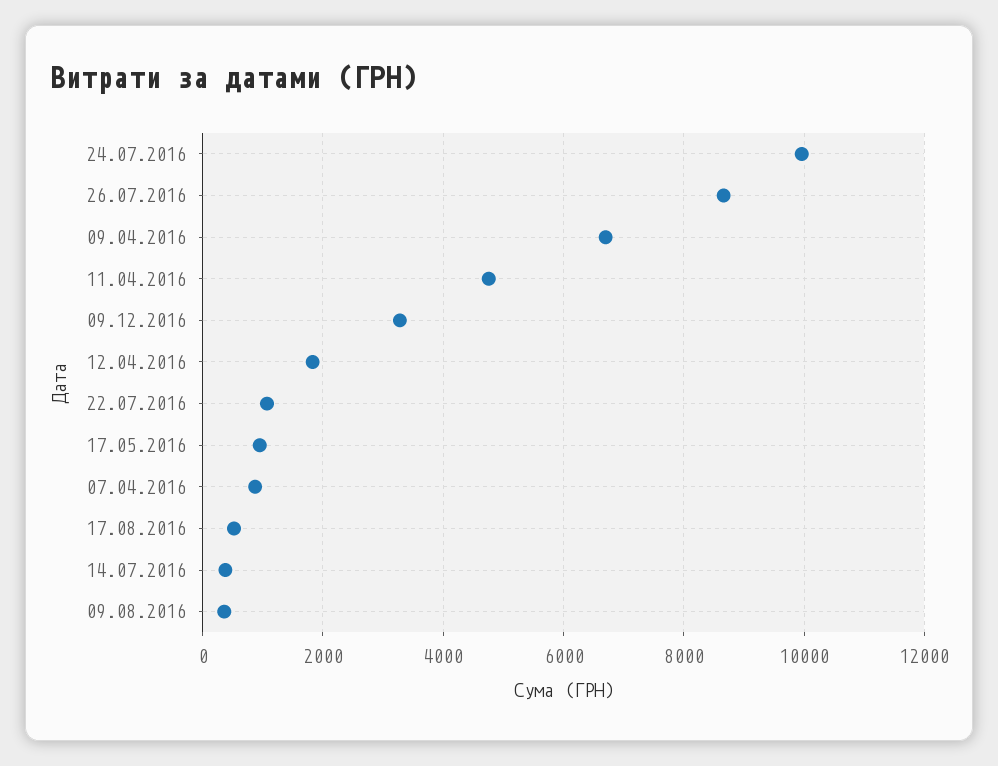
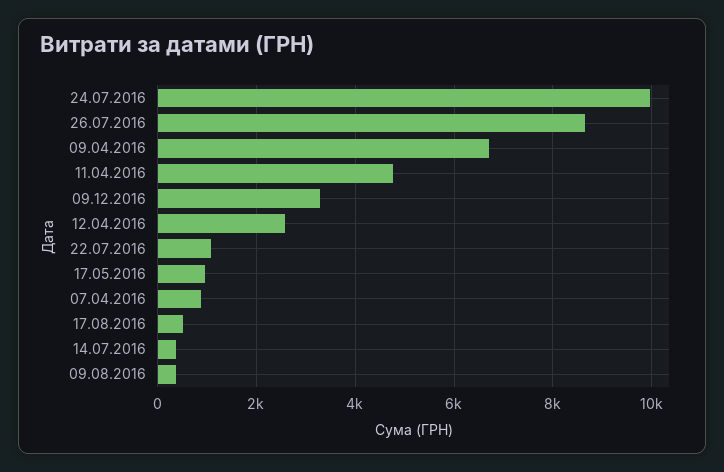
12.04.2016: 1800 -> 2600

